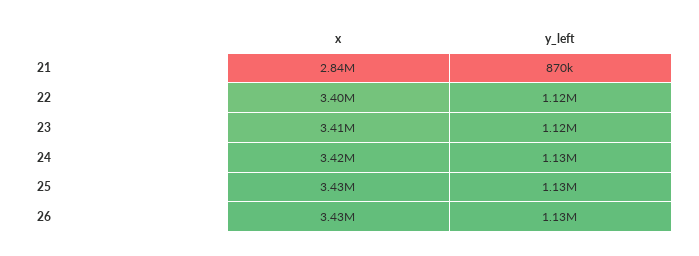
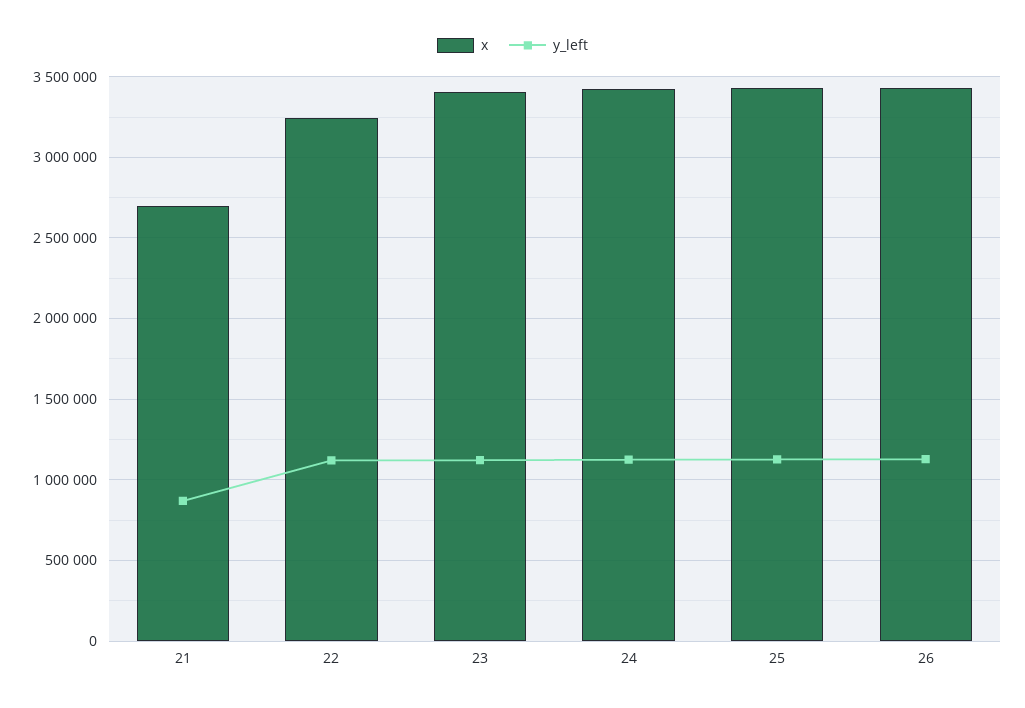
x, 21: 2840000 -> 2700000
x, 22: 3400000 -> 3250000

